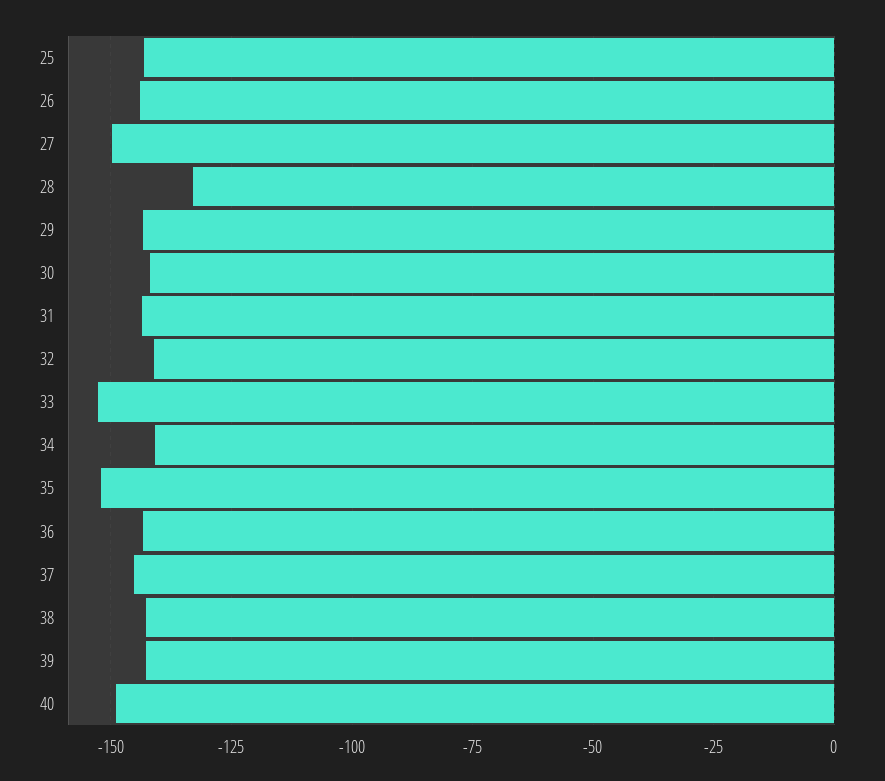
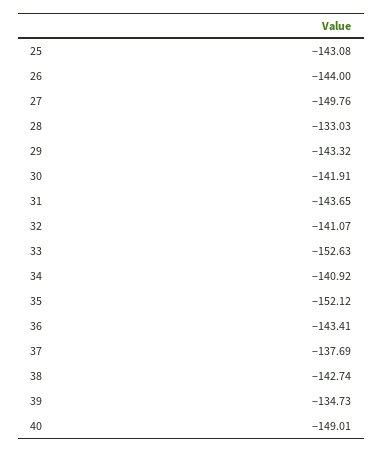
37: -145 -> -137.69
39: -142.5 -> -134.73

